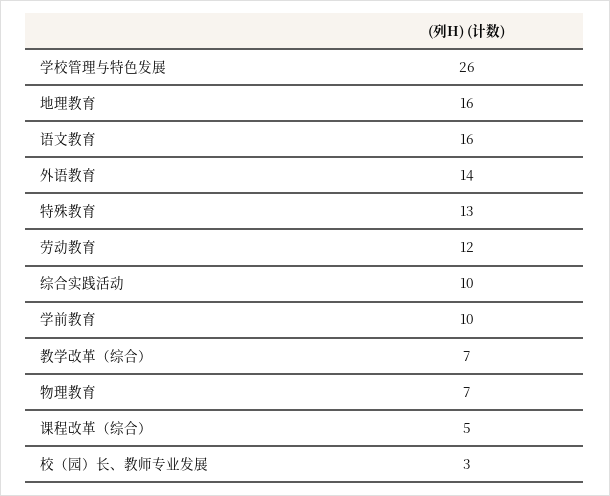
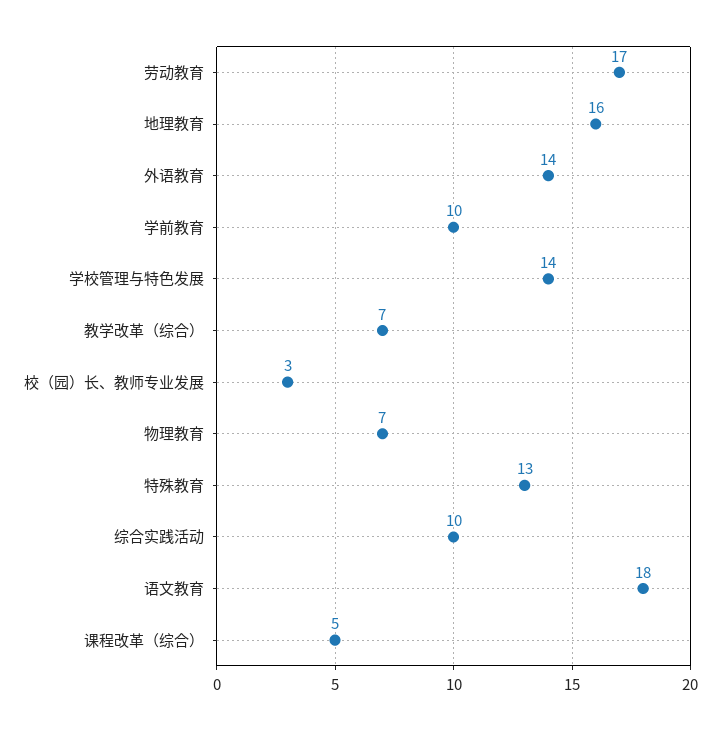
学校管理与特色发展: 26 -> 14
语文教育: 16 -> 18
劳动教育: 12 -> 17

